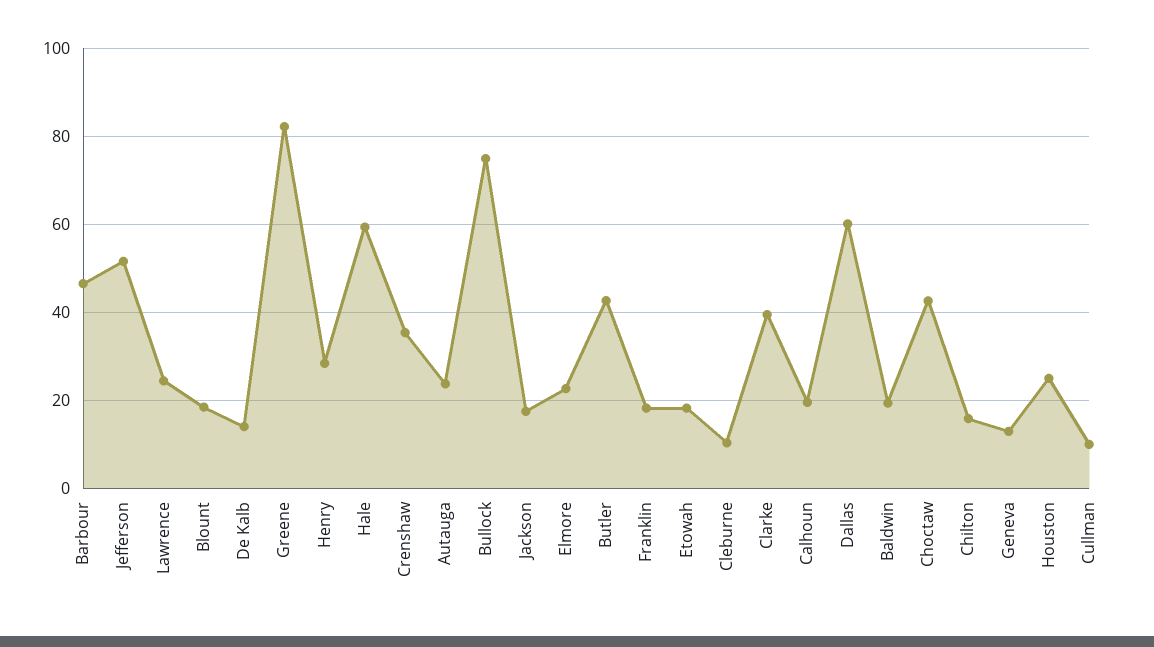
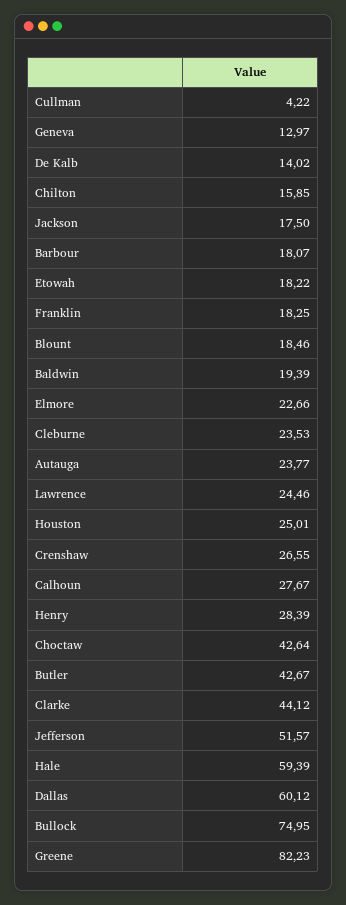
Barbour: 46 -> 18.07
Crenshaw: 36 -> 26.55
Cleburne: 10 -> 23.53
Clarke: 40 -> 44.12
Calhoun: 20 -> 27.67
Cullman: 10 -> 4.22

